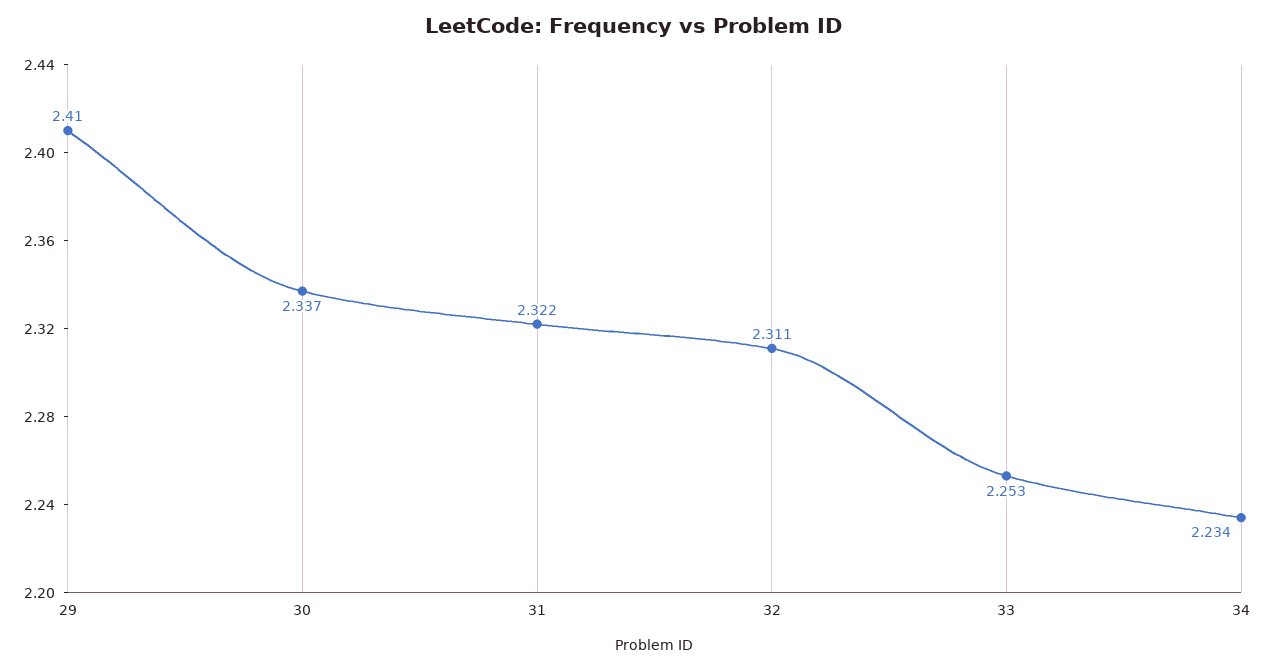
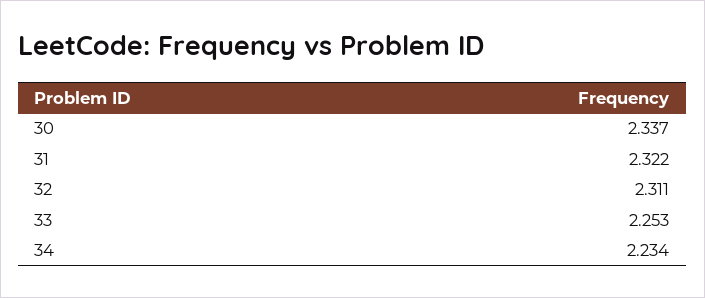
29: 2.41 -> none

